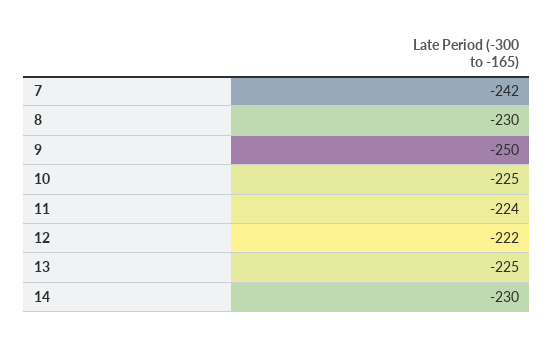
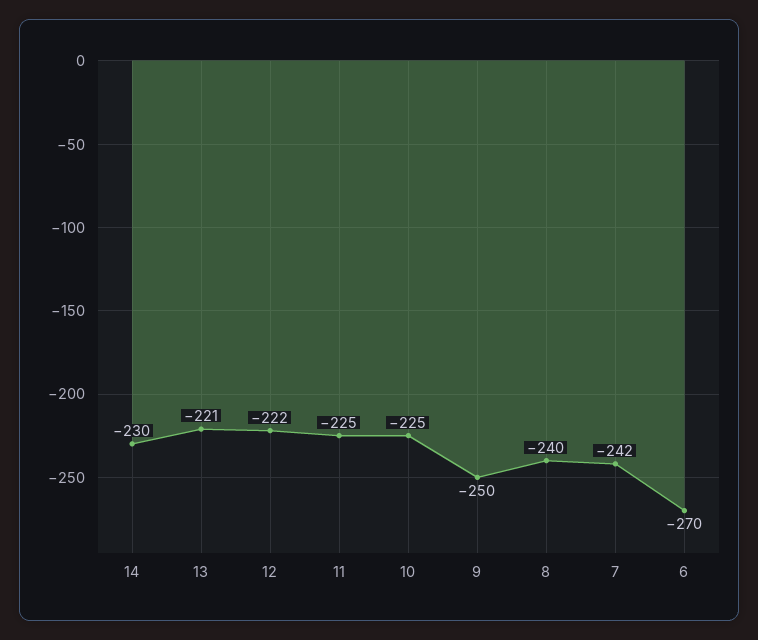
8: -230 -> -240
11: -224 -> -225
13: -225 -> -221
6: none -> -270

